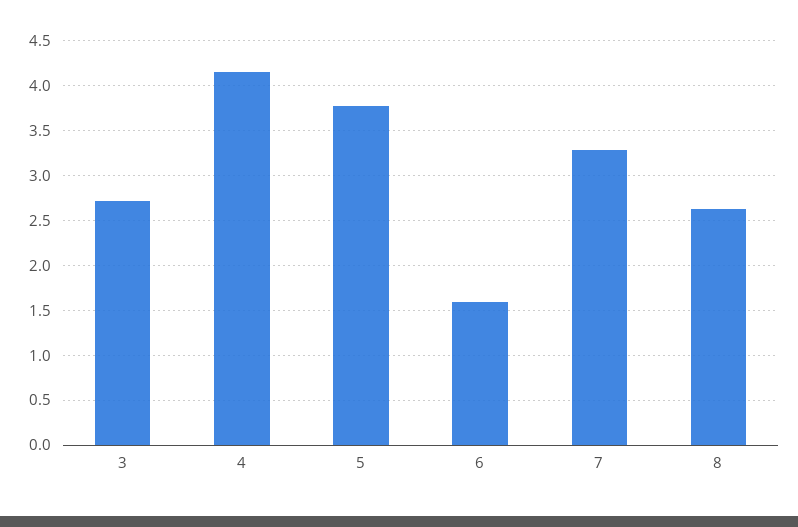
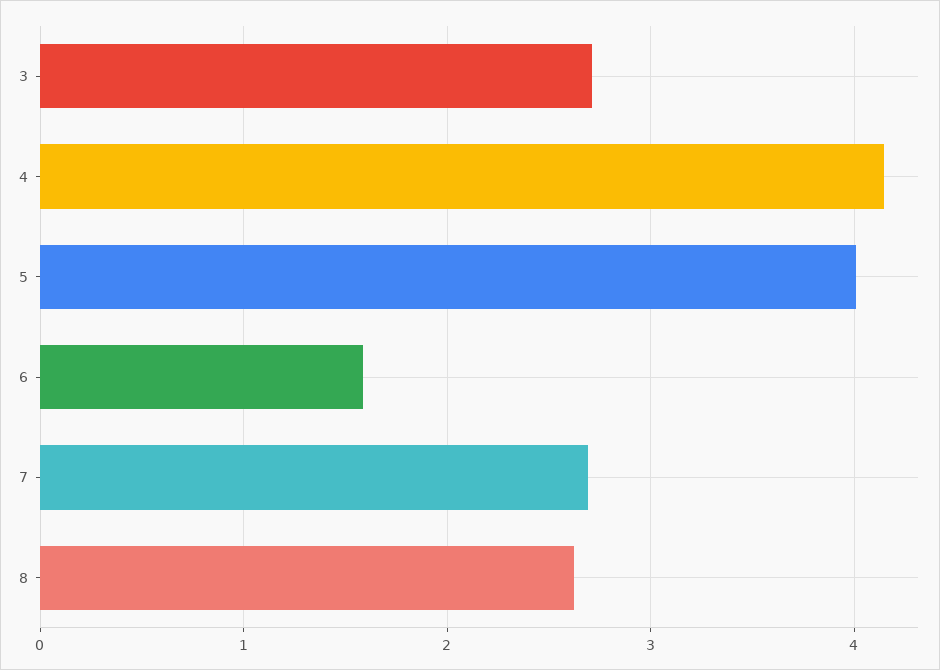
5: 3.8 -> 4
7: 3.3 -> 2.7

